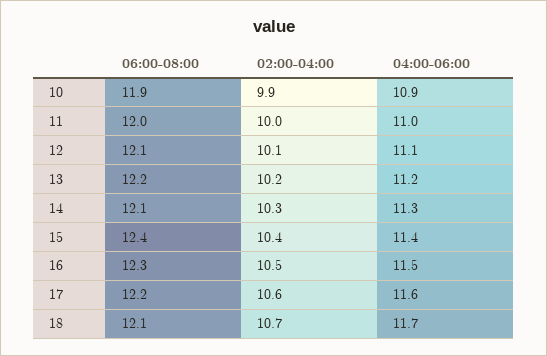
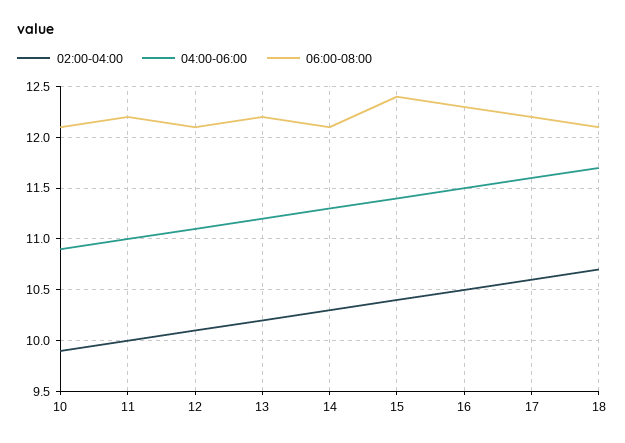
06:00-08:00, 10: 11.9 -> 12.1
06:00-08:00, 11: 12 -> 12.2

